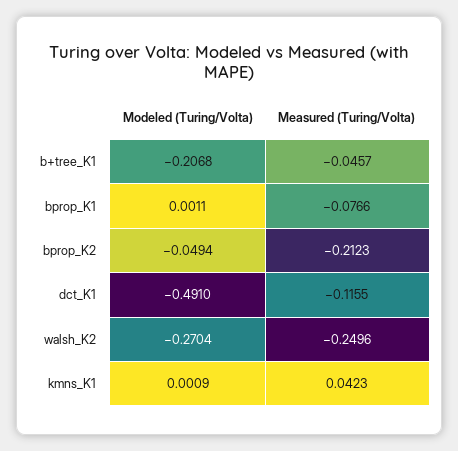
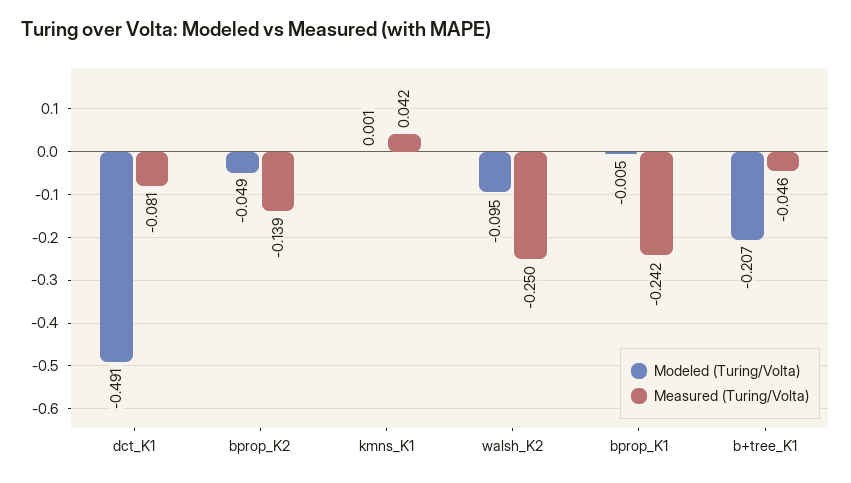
Modeled (Turing/Volta), bprop_K1: 0.0011 -> -0.005
Measured (Turing/Volta), bprop_K1: -0.0766 -> -0.242
Measured (Turing/Volta), bprop_K2: -0.2123 -> -0.139
Measured (Turing/Volta), dct_K1: -0.1155 -> -0.081
Modeled (Turing/Volta), walsh_K2: -0.2704 -> -0.095

